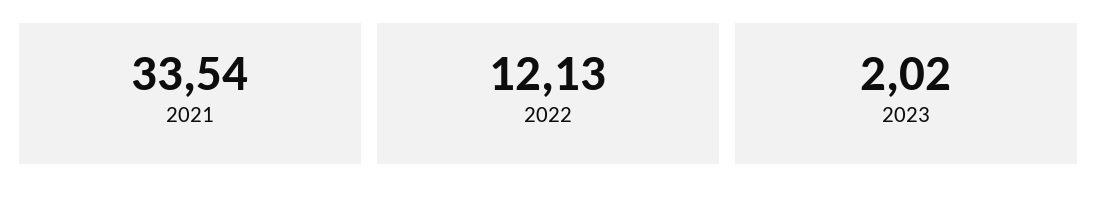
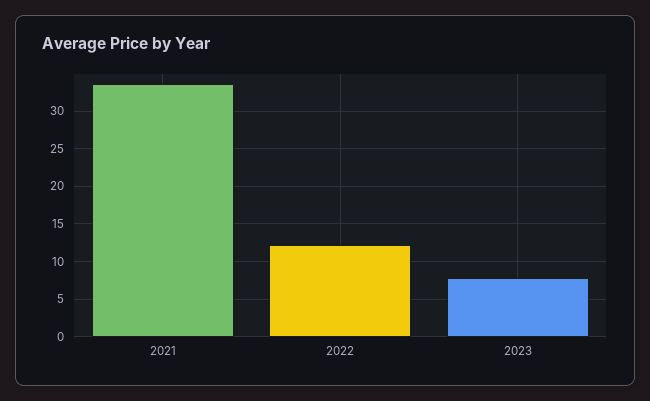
2023: 2.02 -> 8

